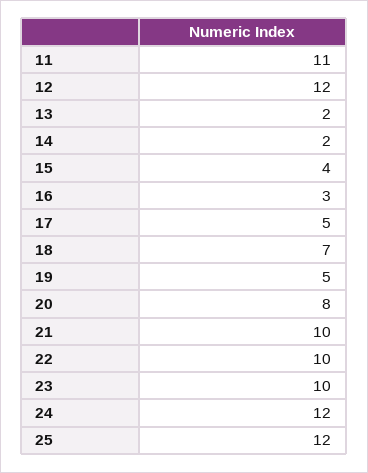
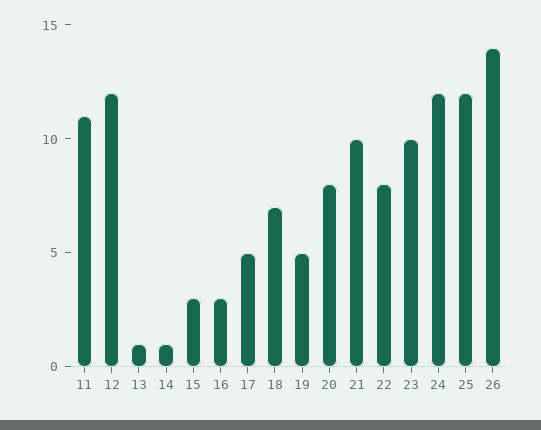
13: 2 -> 1
14: 2 -> 1
15: 4 -> 3
22: 10 -> 8
26: none -> 14

